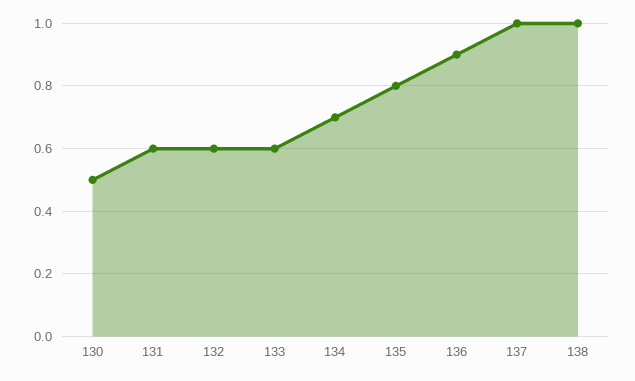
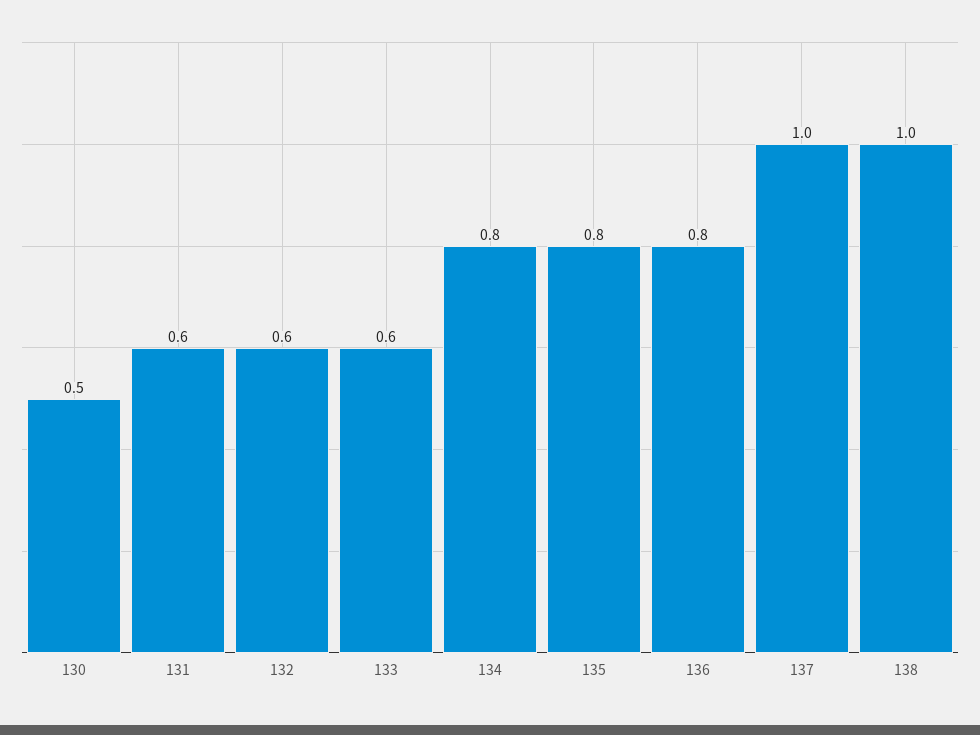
134: 0.7 -> 0.8
136: 0.9 -> 0.8

